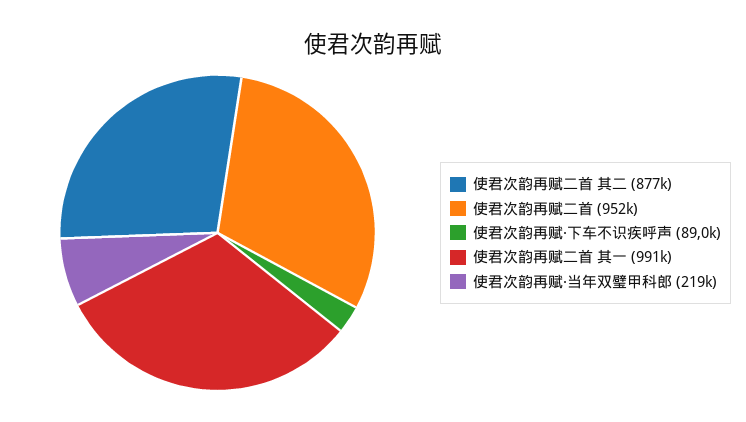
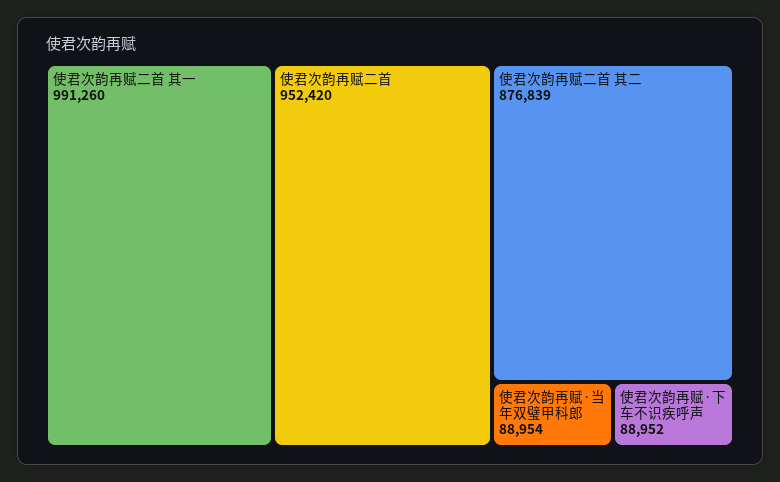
使君次韵再赋·当年双璧甲科郎: 219000 -> 88954

